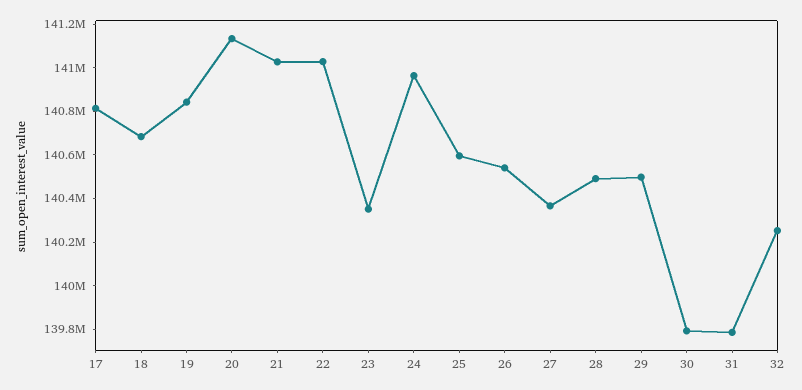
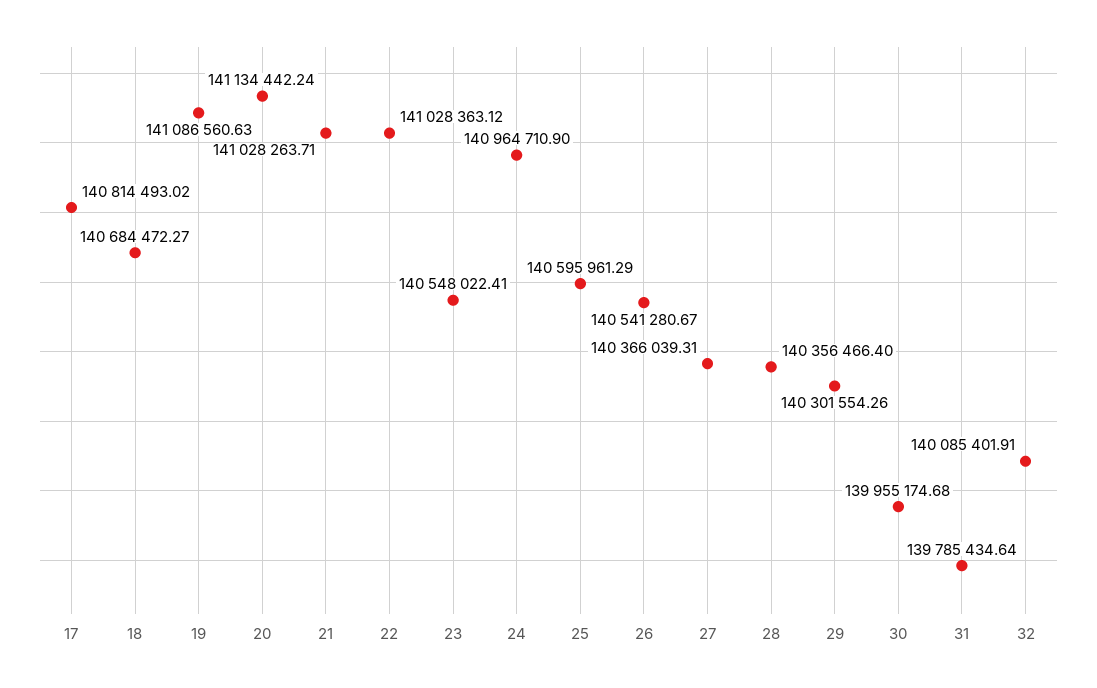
19: 140850000 -> 141086560.63
23: 140350000 -> 140548022.41
28: 140500000 -> 140356466.4
29: 140500000 -> 140301554.26
30: 139800000 -> 139955174.68
32: 140250000 -> 140085401.91

